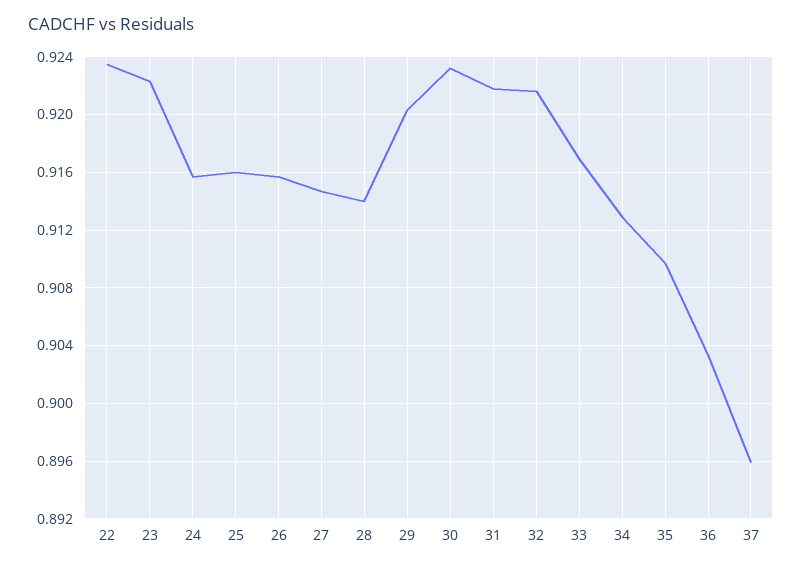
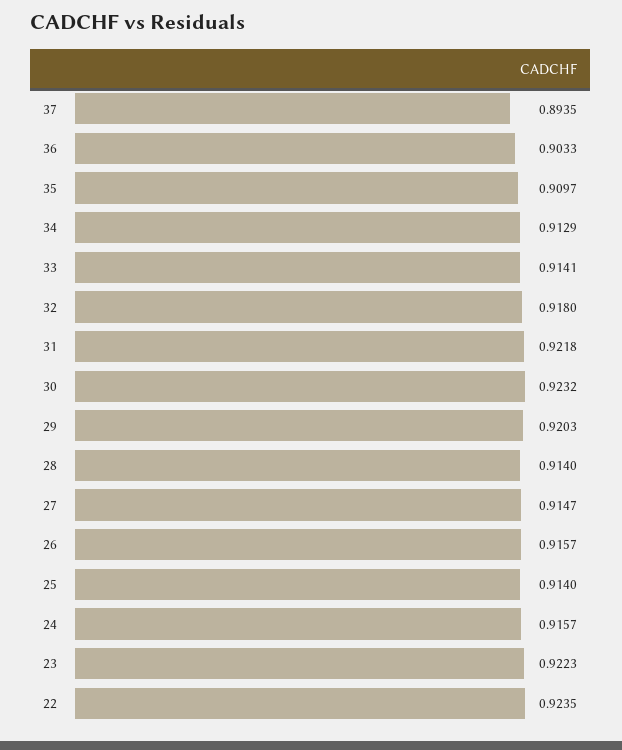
25: 0.916 -> 0.914
32: 0.9215 -> 0.918
33: 0.917 -> 0.9141
37: 0.896 -> 0.8935

